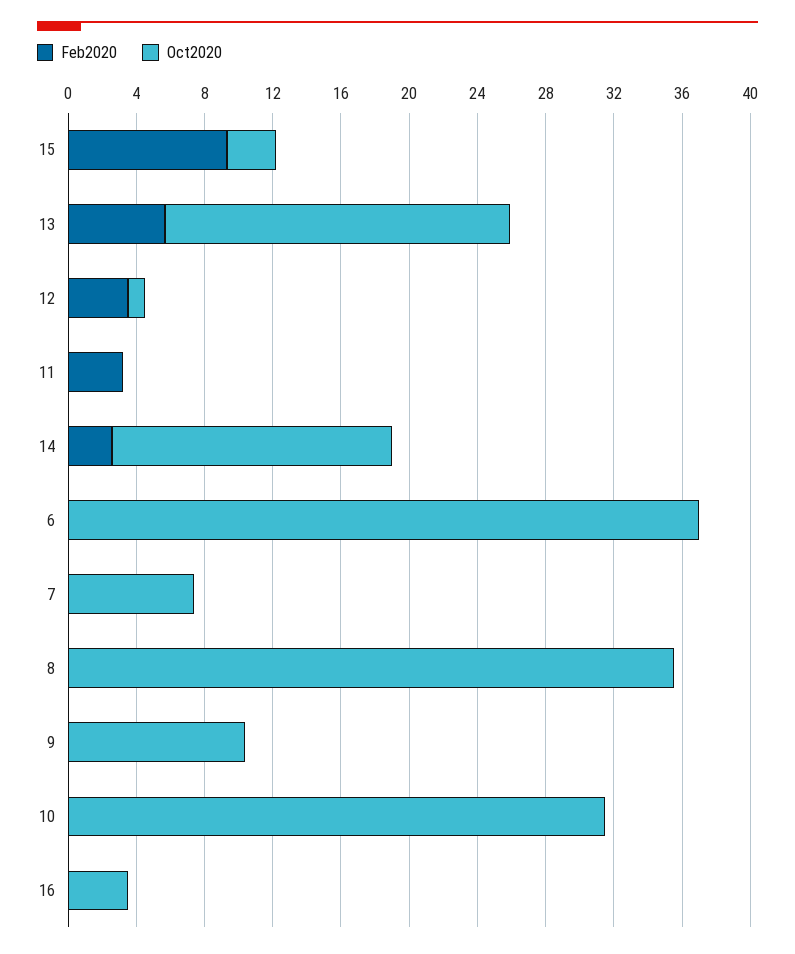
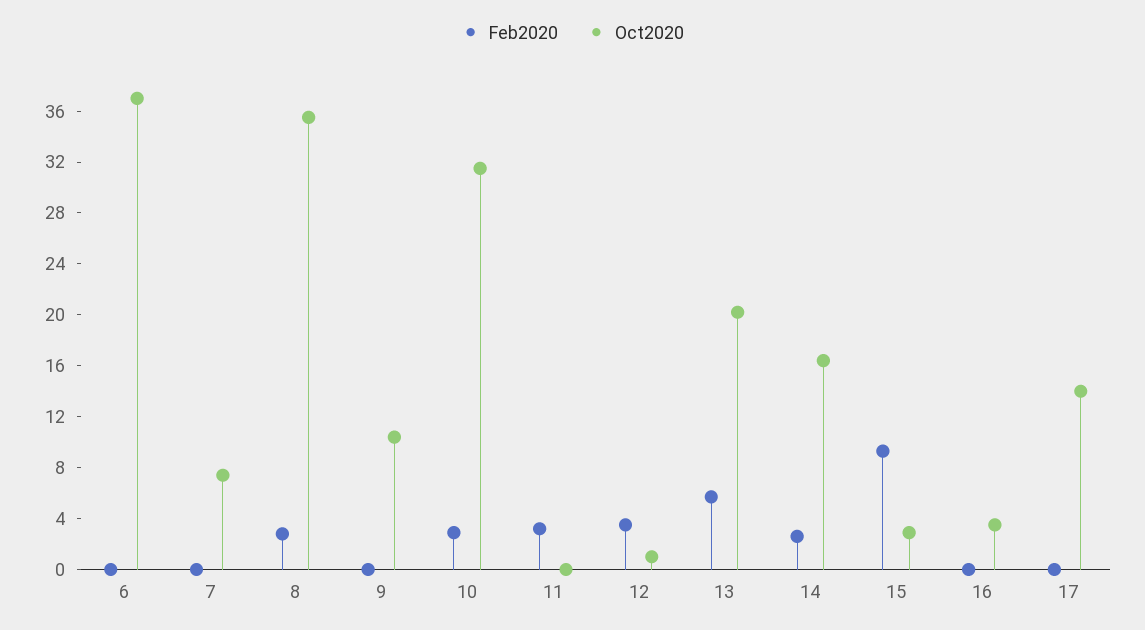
Feb2020, 8: 0 -> 3
Feb2020, 10: 0 -> 3
Feb2020, 17: none -> 0
Oct2020, 17: none -> 14

